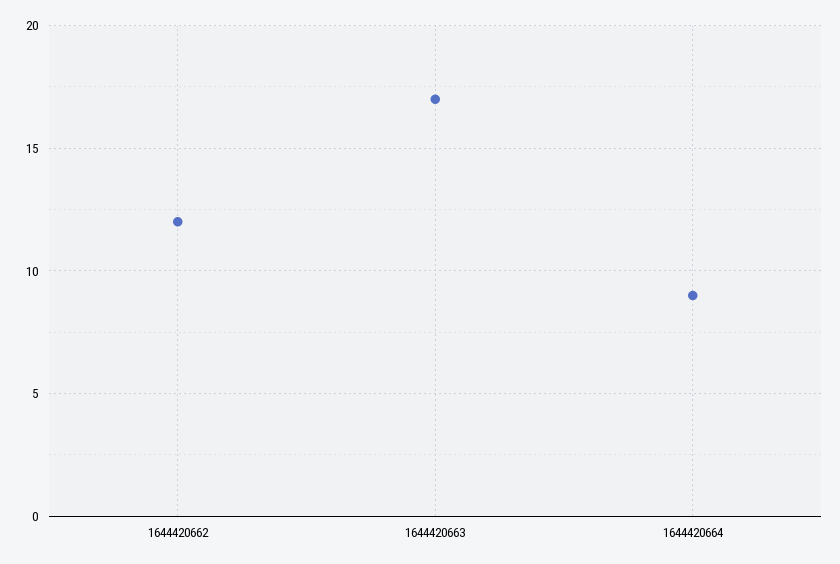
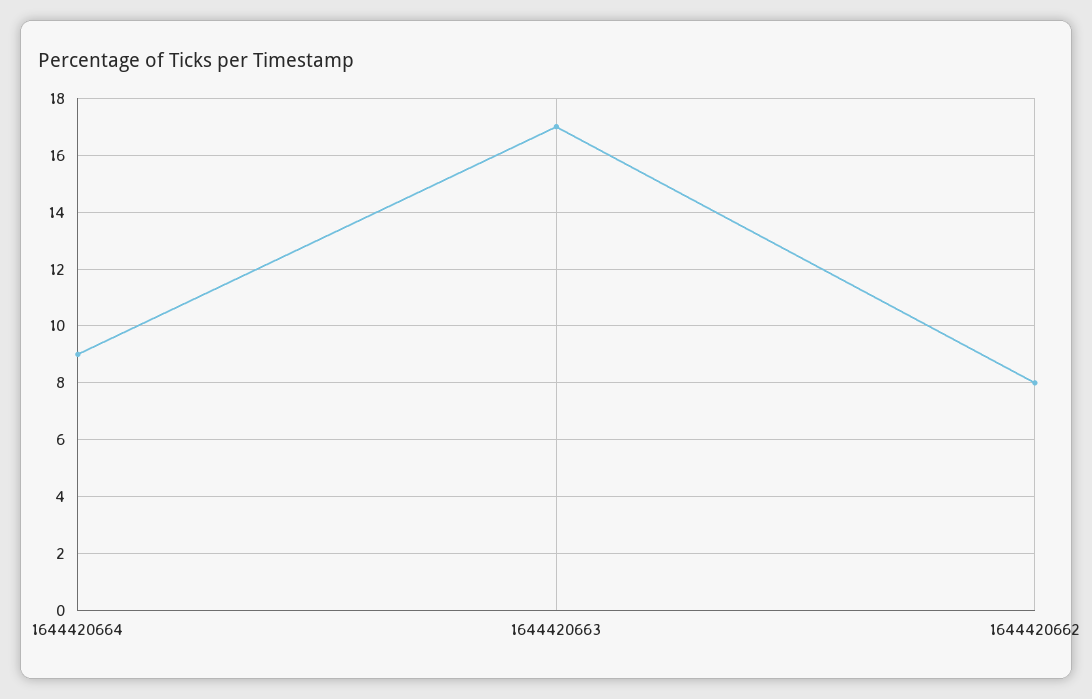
1644420662: 12 -> 8

